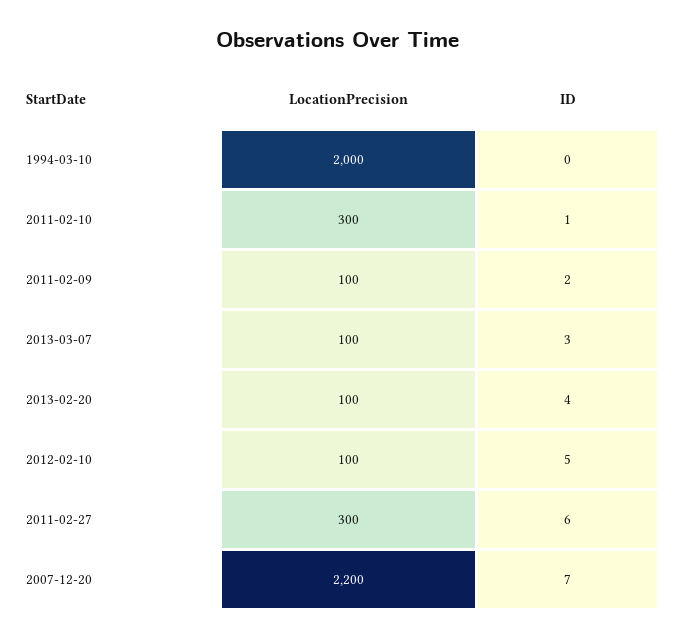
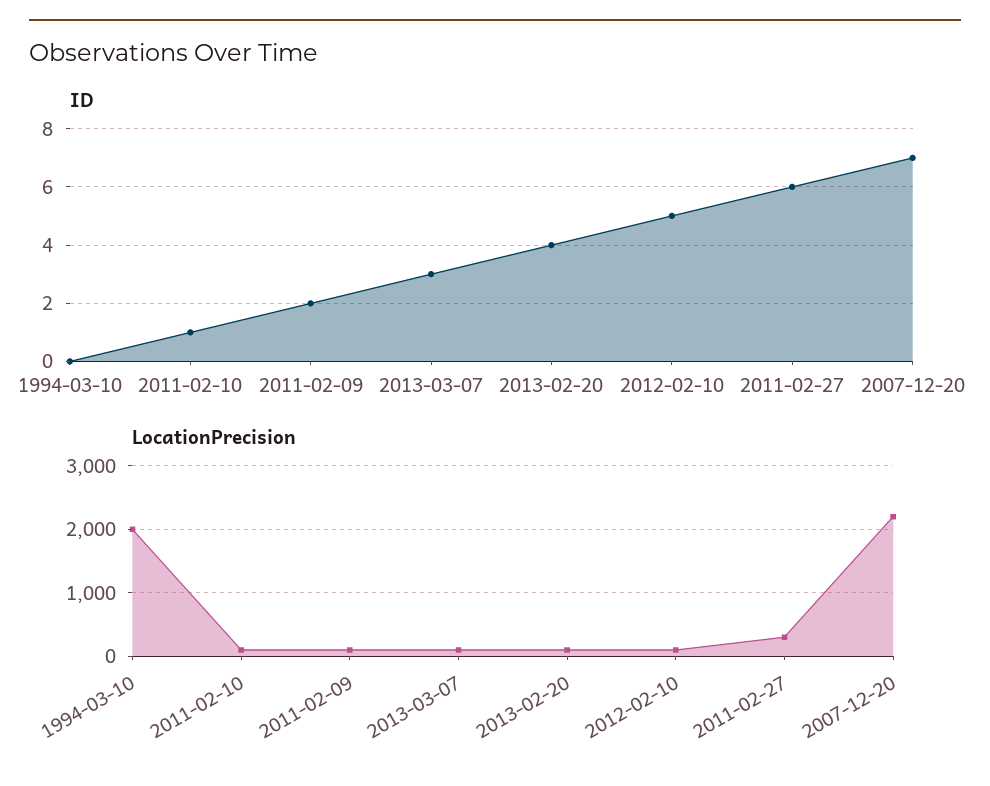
LocationPrecision, 2011-02-10: 300 -> 100

